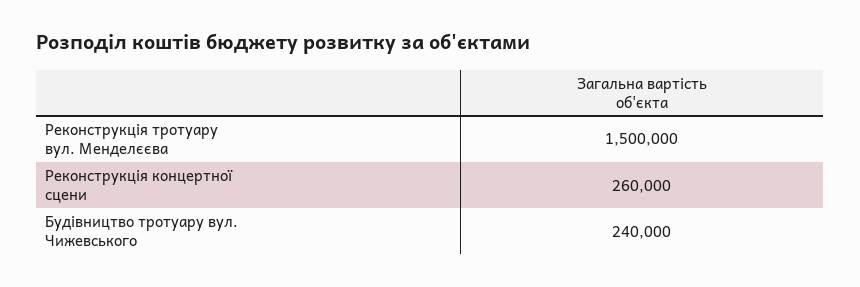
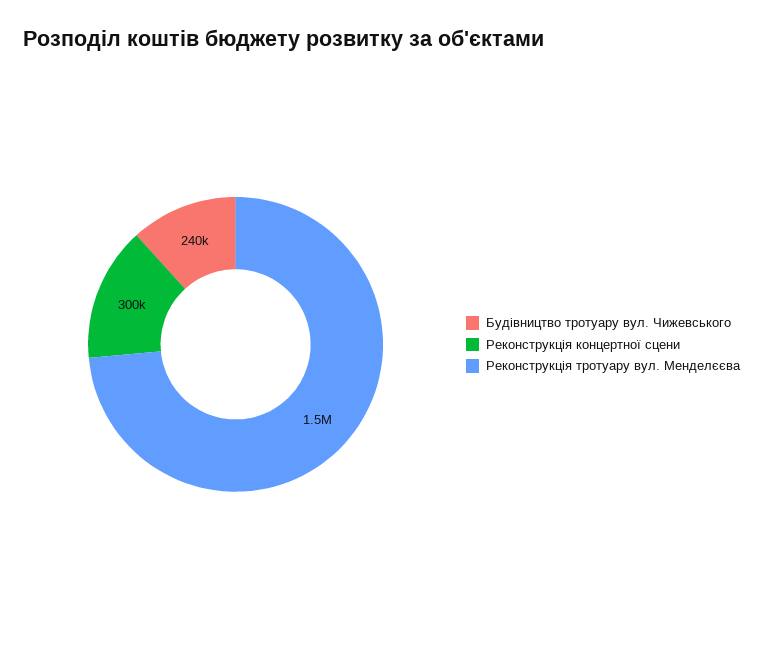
Реконструкція концертної сцени: 260000 -> 300000

